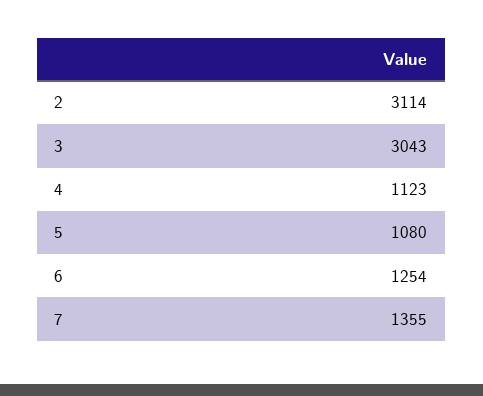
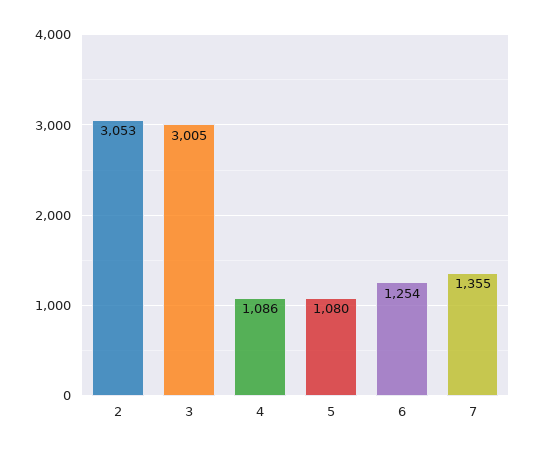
2: 3114 -> 3053
3: 3043 -> 3005
4: 1123 -> 1086

